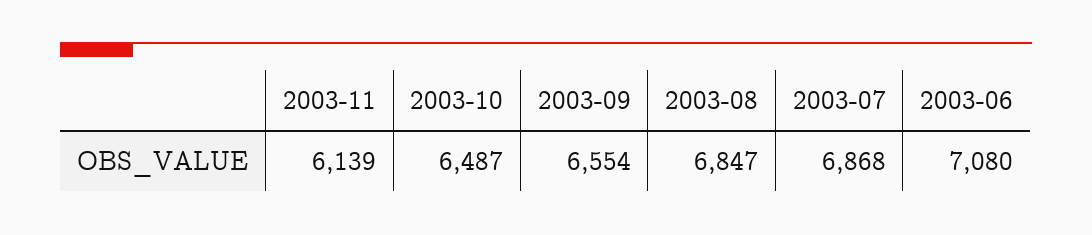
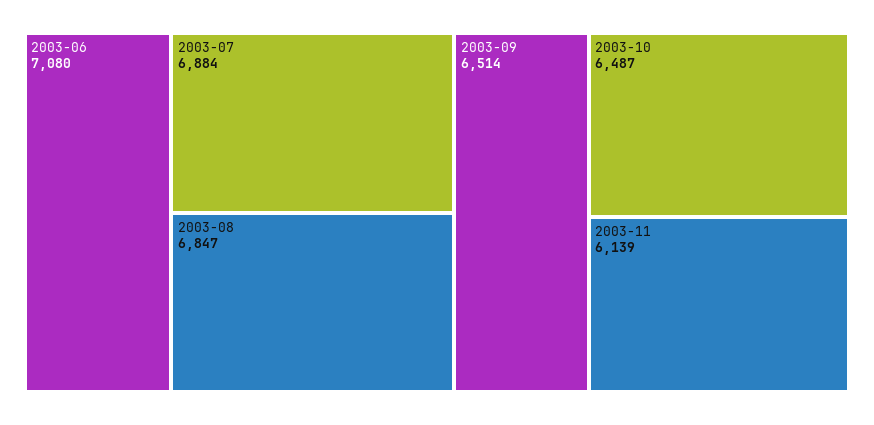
2003-09: 6554 -> 6514
2003-07: 6868 -> 6884

